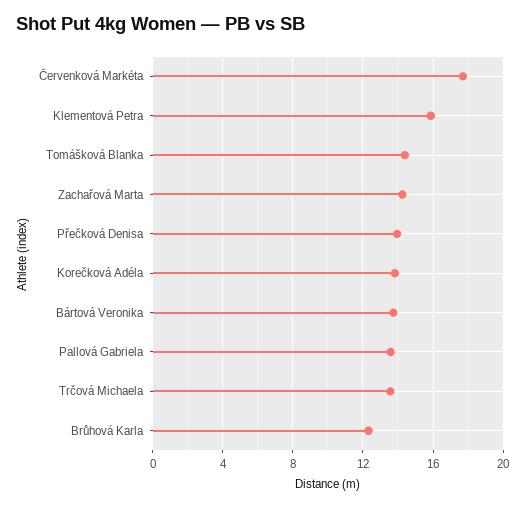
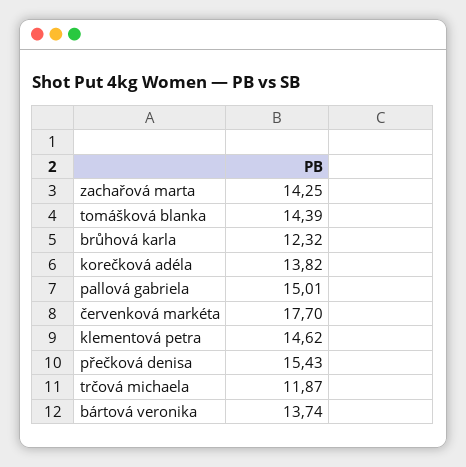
Klementová Petra: 16 -> 14.62
Přečková Denisa: 14 -> 15.43
Pallová Gabriela: 13.5 -> 15.01
Trčová Michaela: 13.5 -> 11.87

